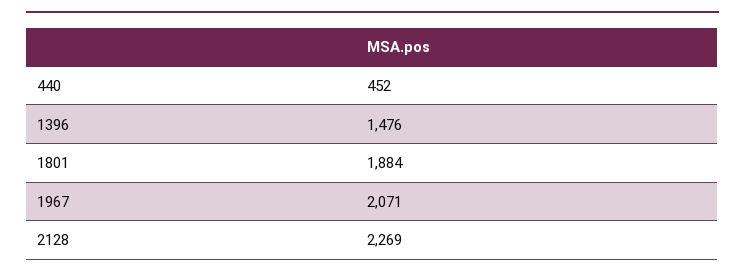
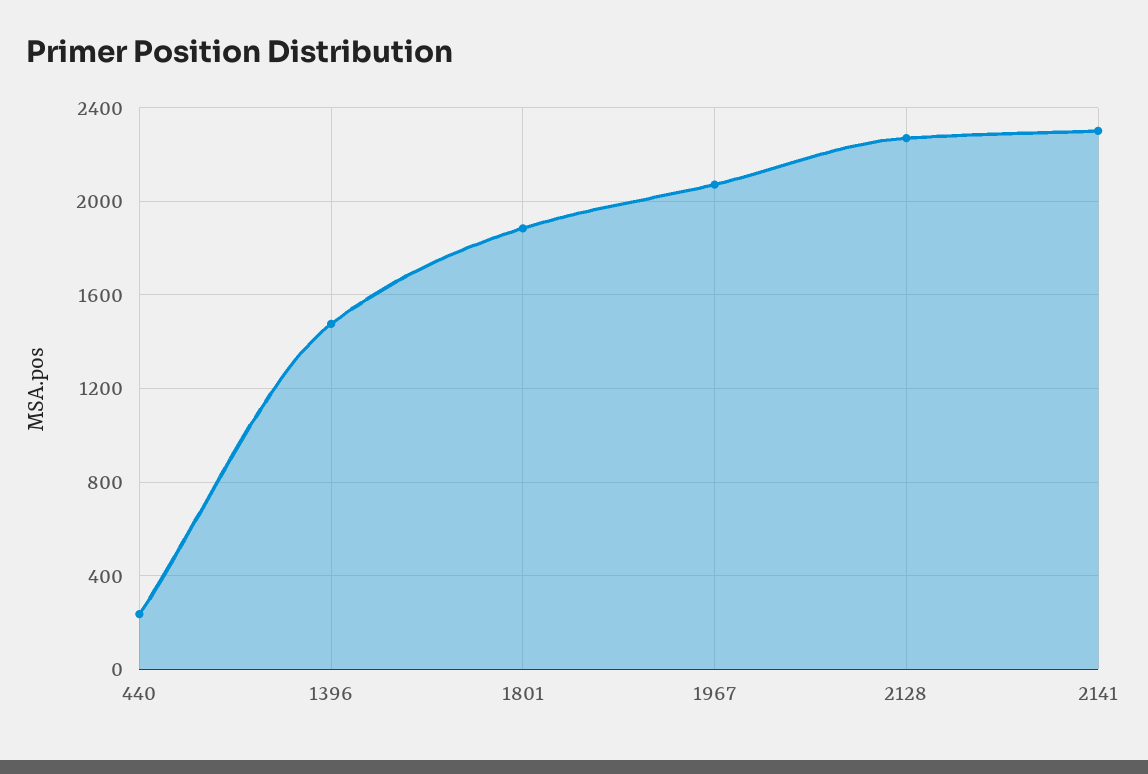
440: 452 -> 250
2141: none -> 2300

